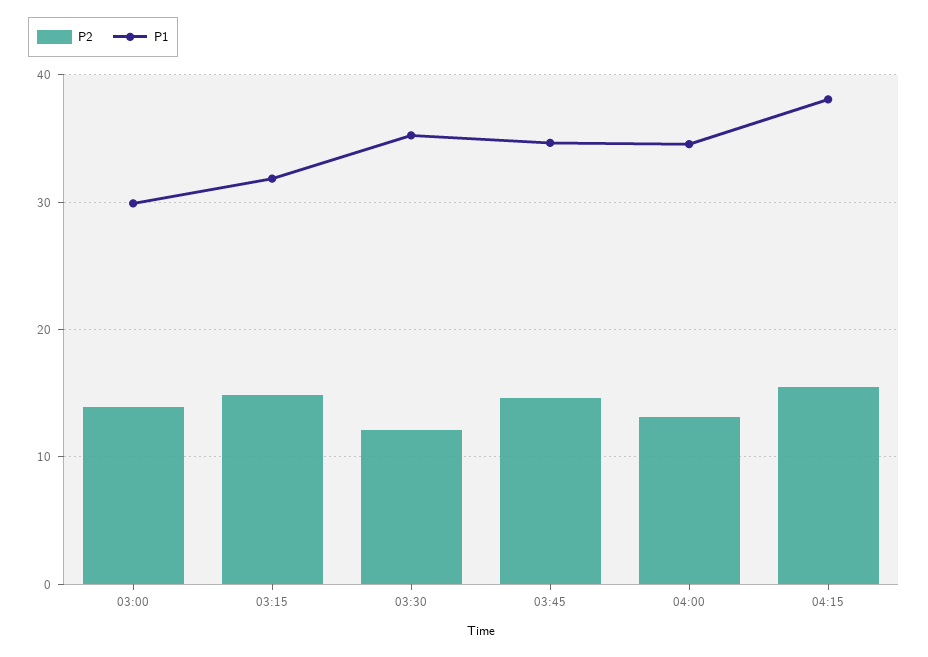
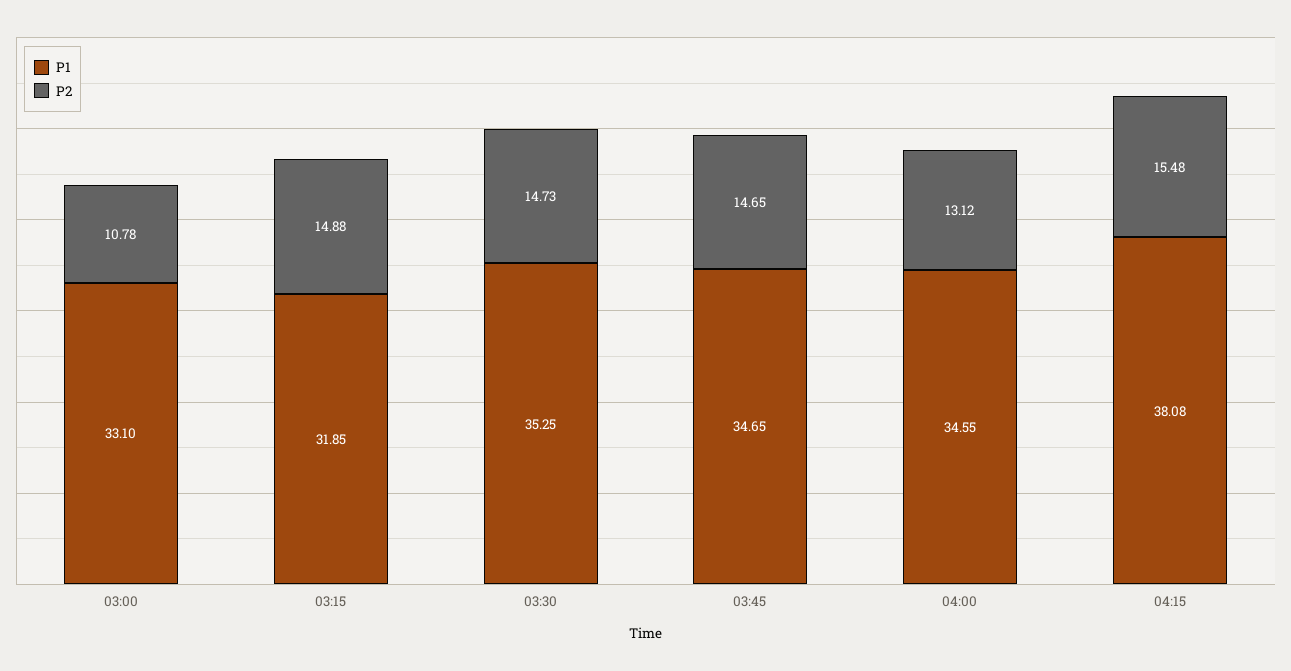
P2, 03:00: 14 -> 10.78
P1, 03:00: 30 -> 33.1
P2, 03:30: 12 -> 14.73

